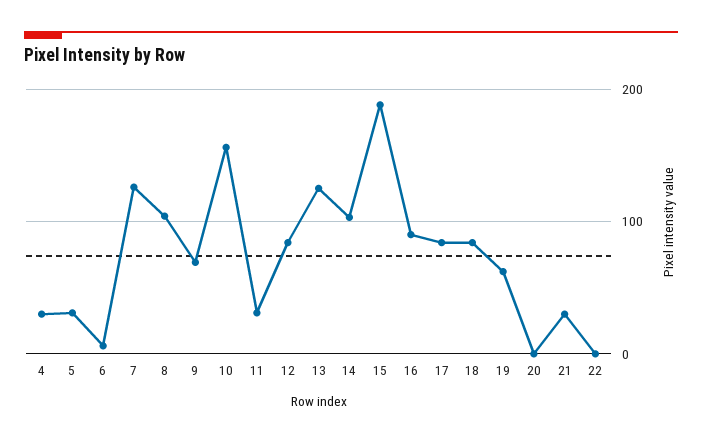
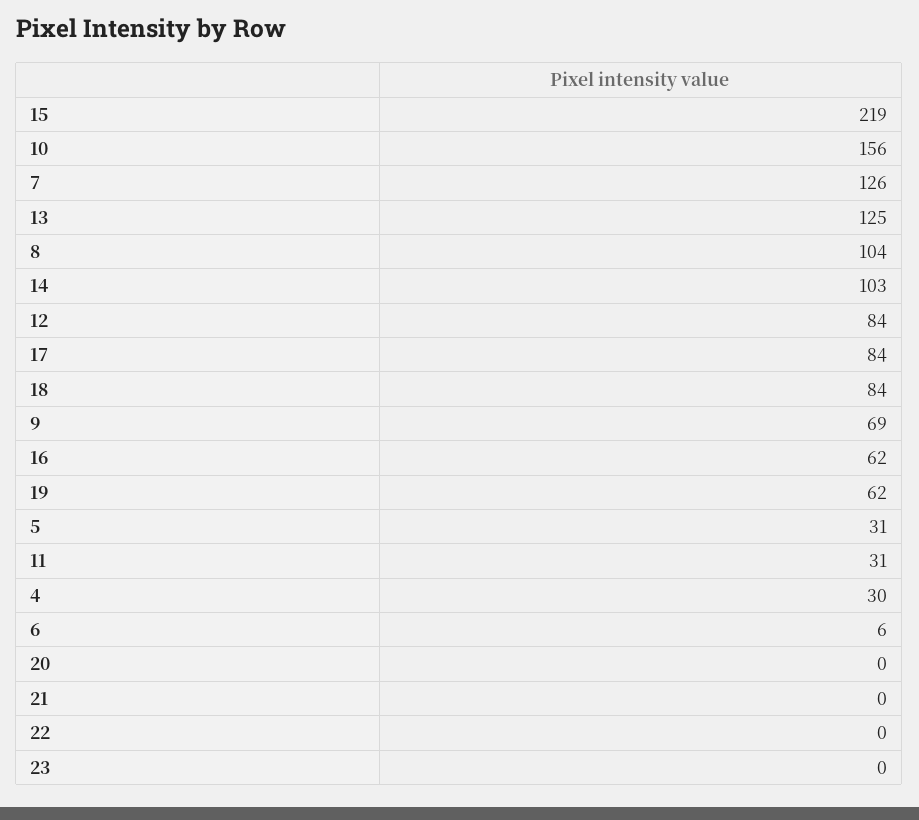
15: 190 -> 219
16: 90 -> 62
21: 30 -> 0
23: none -> 0

